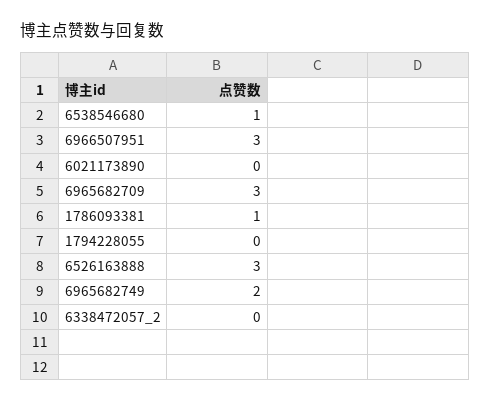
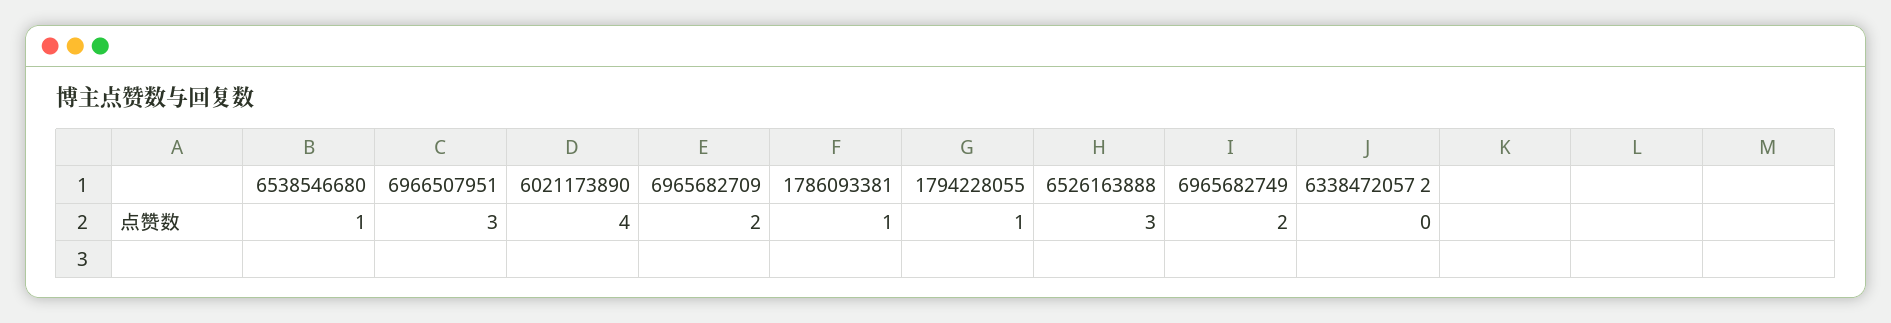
6021173890: 0 -> 4
6965682709: 3 -> 2
1794228055: 0 -> 1

